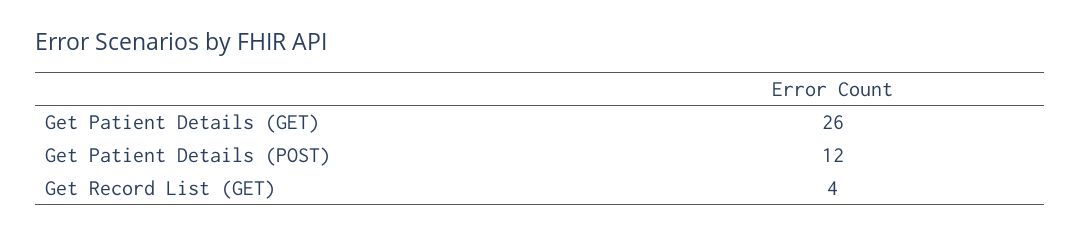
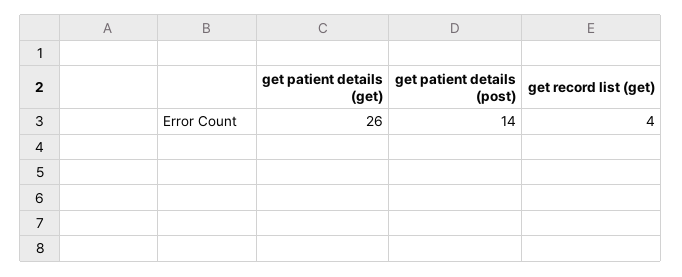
Get Patient Details (POST): 12 -> 14

